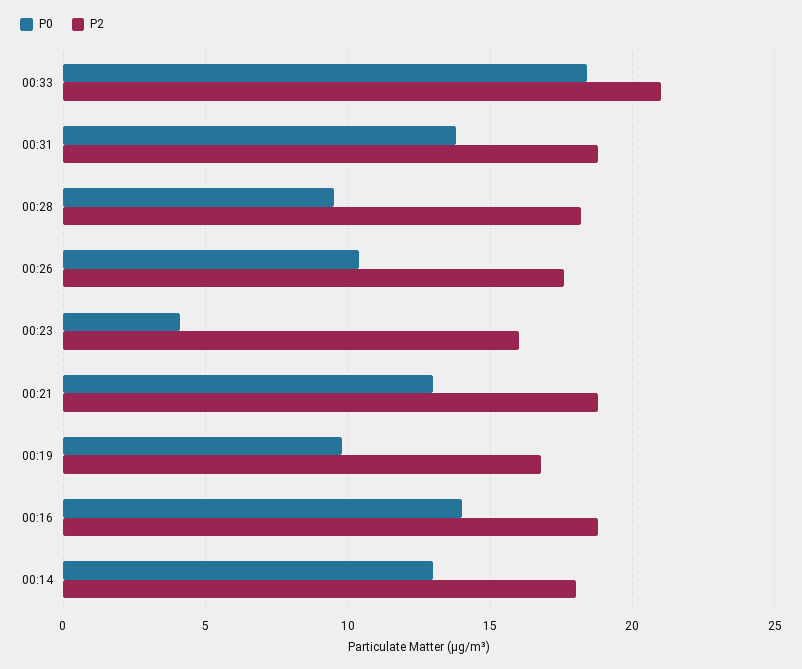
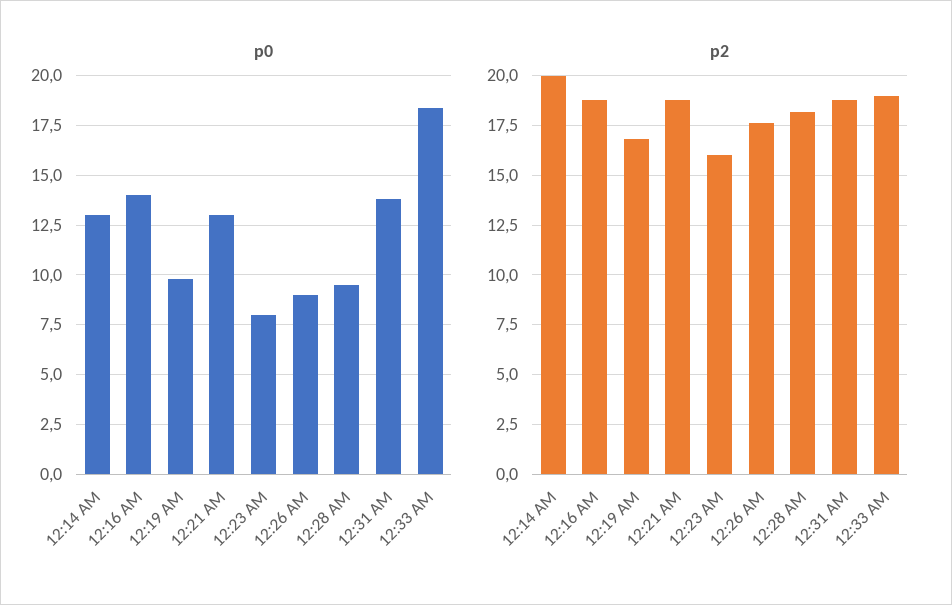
P2, 00:33: 21 -> 19
P0, 00:26: 10.5 -> 9
P0, 00:23: 4 -> 8
P2, 00:14: 18 -> 20

